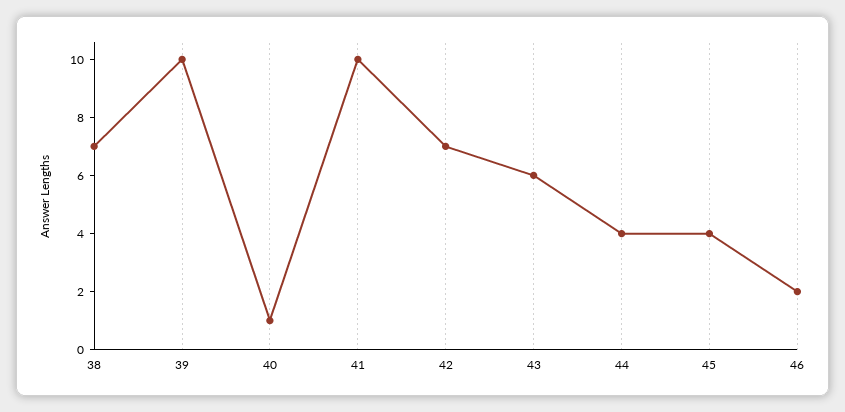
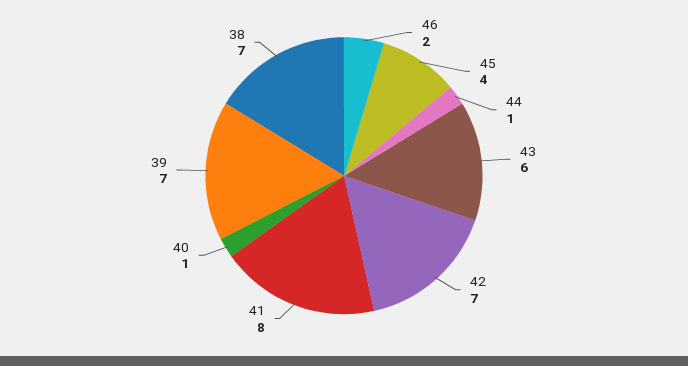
39: 10 -> 7
41: 10 -> 8
44: 4 -> 1

